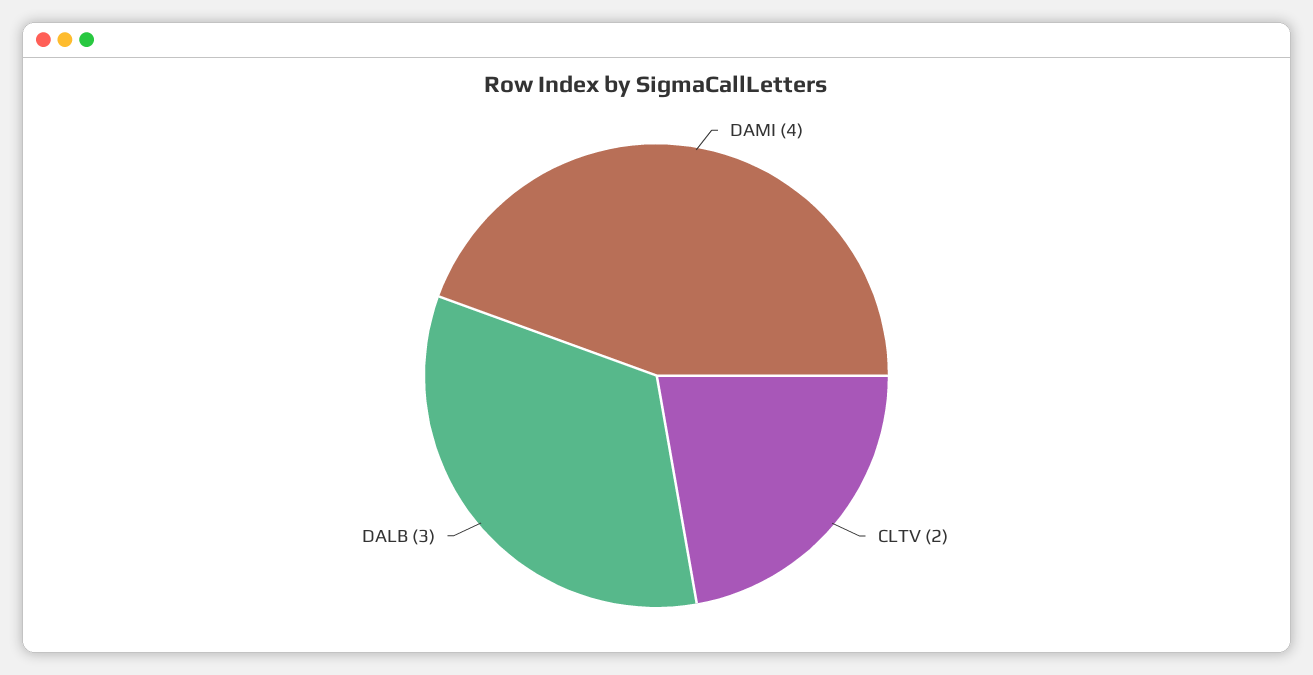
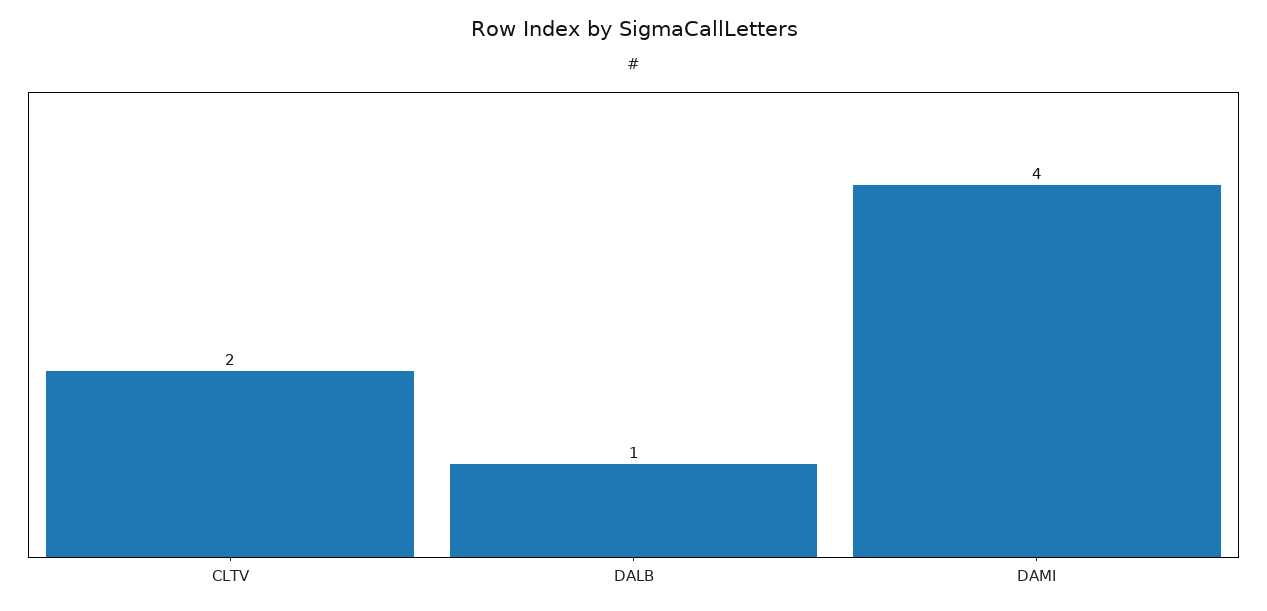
DALB: 3 -> 1

